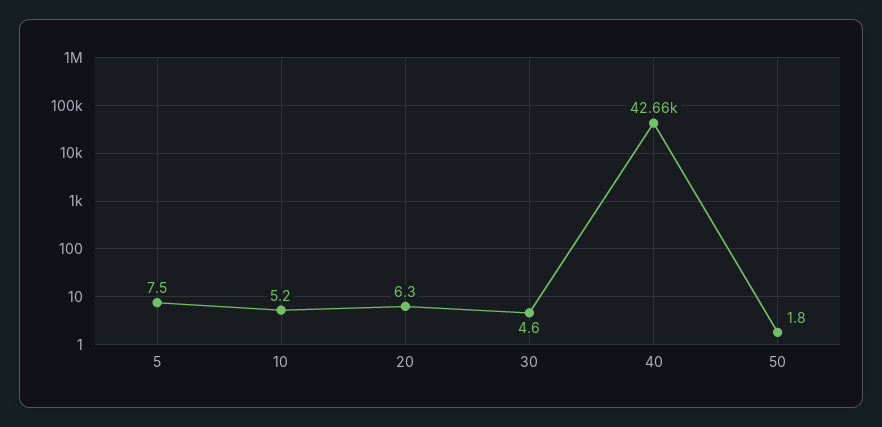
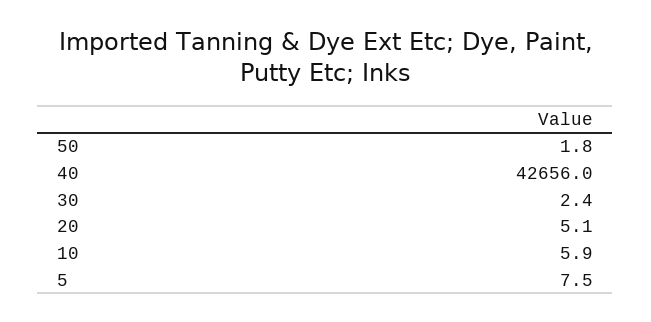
10: 5.2 -> 5.9
20: 6.3 -> 5.1
30: 4.6 -> 2.4

